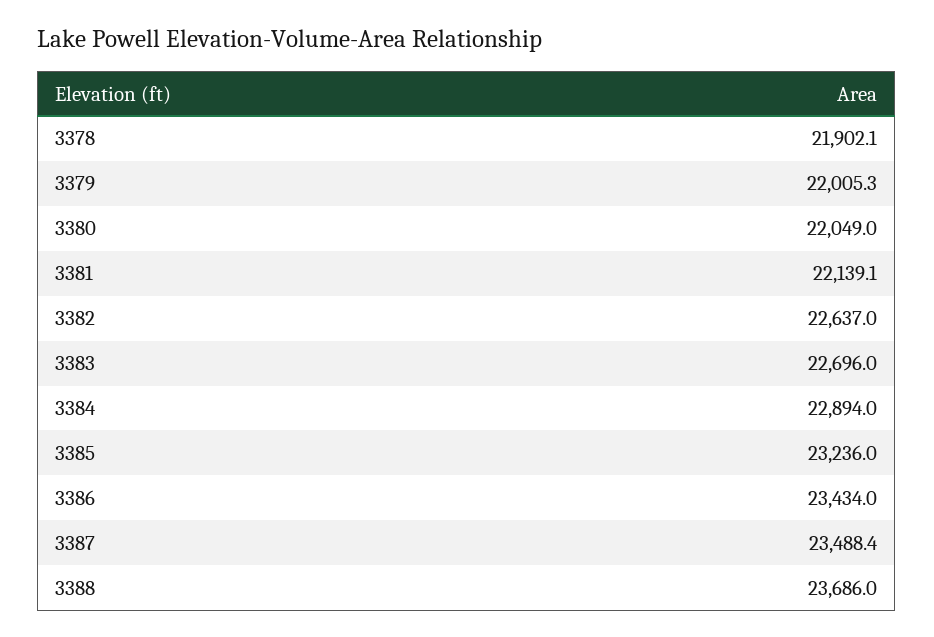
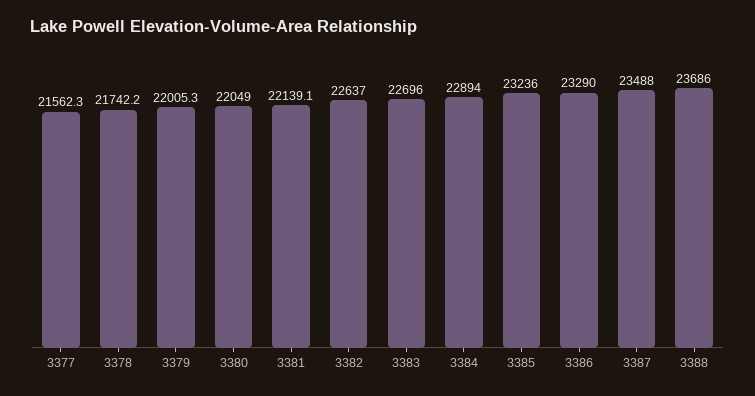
3378: 21902.1 -> 21742.2
3386: 23434 -> 23290
3387: 23488.4 -> 23488
3377: none -> 21562.3

